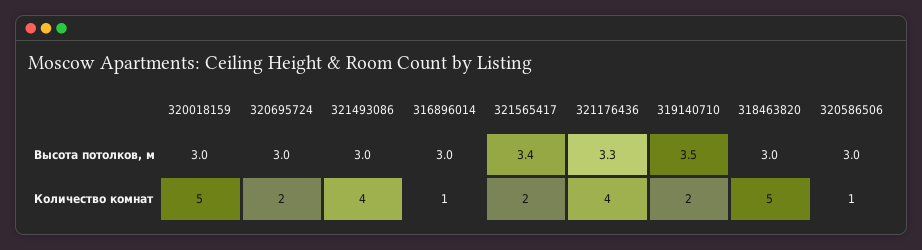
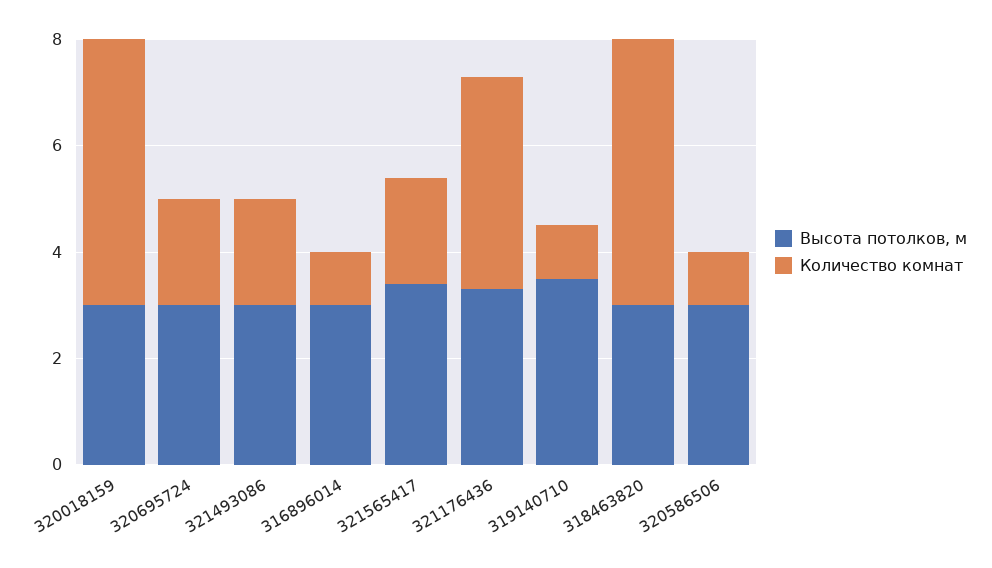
Количество комнат, 321493086: 4 -> 2
Количество комнат, 319140710: 2 -> 1

